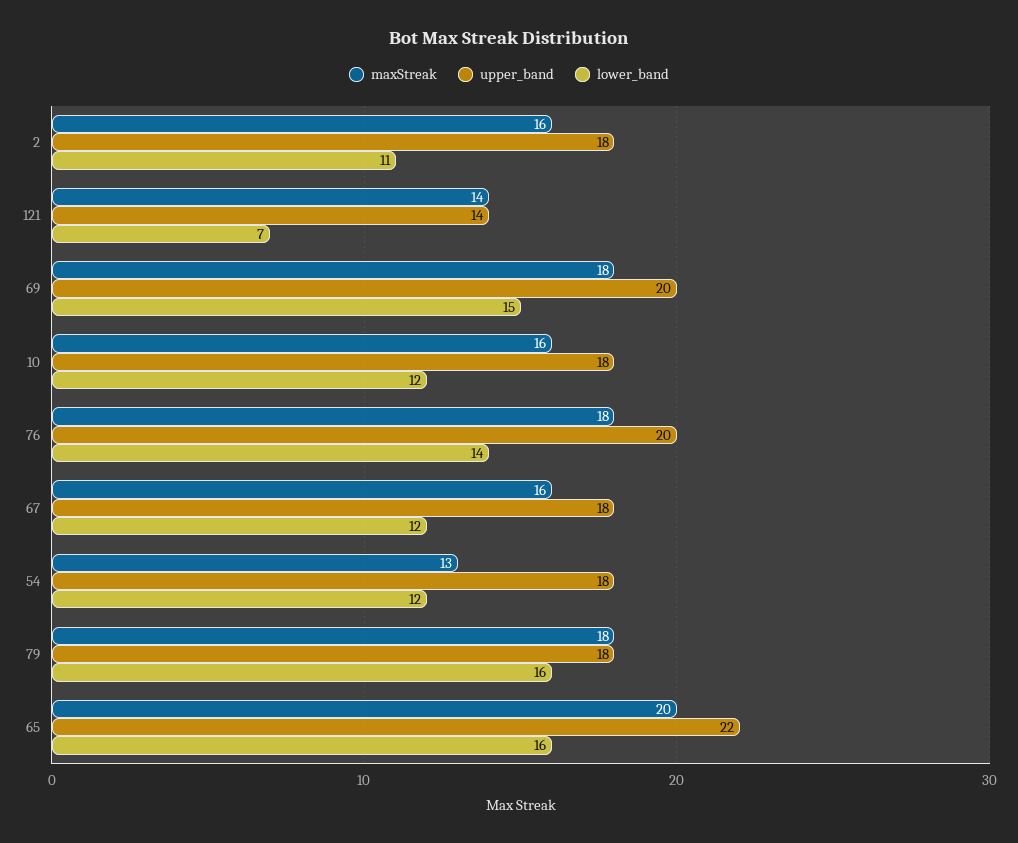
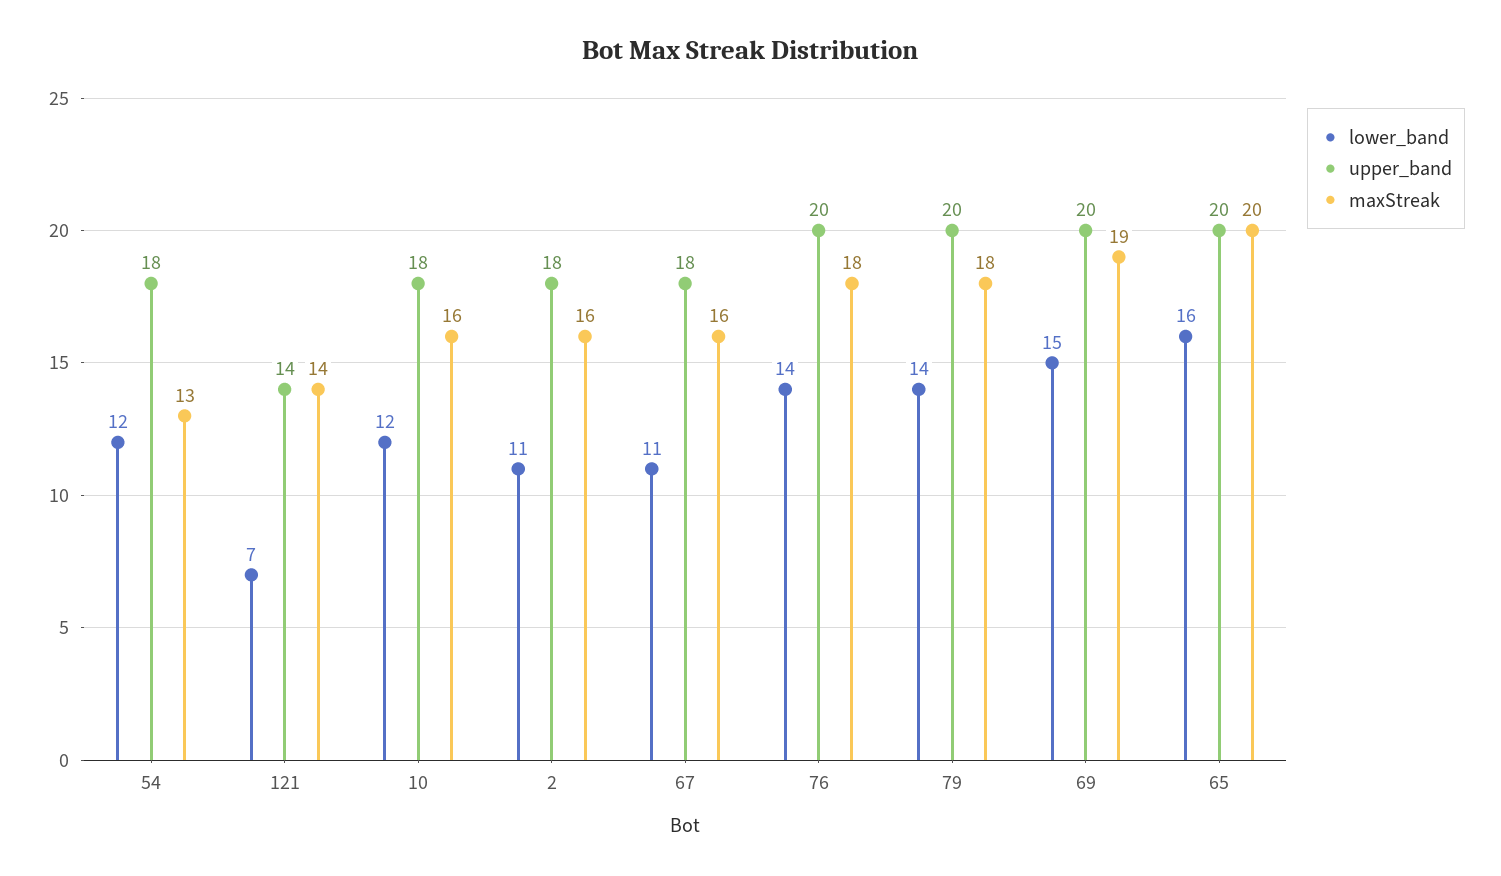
maxStreak, 69: 18 -> 19
lower_band, 67: 12 -> 11
upper_band, 79: 18 -> 20
lower_band, 79: 16 -> 14
upper_band, 65: 22 -> 20

